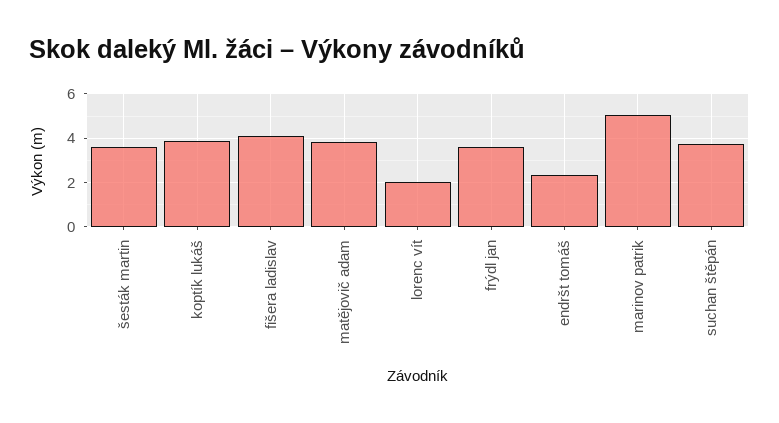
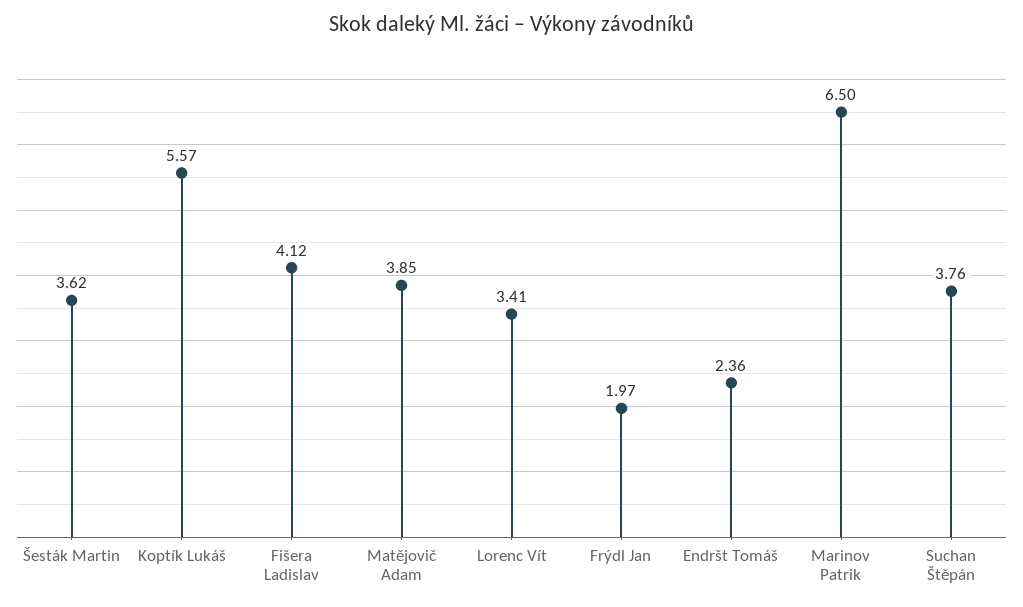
koptík lukáš: 4 -> 5.57
lorenc vít: 2 -> 3.41
frýdl jan: 3.5 -> 1.97
marinov patrik: 5 -> 6.5

